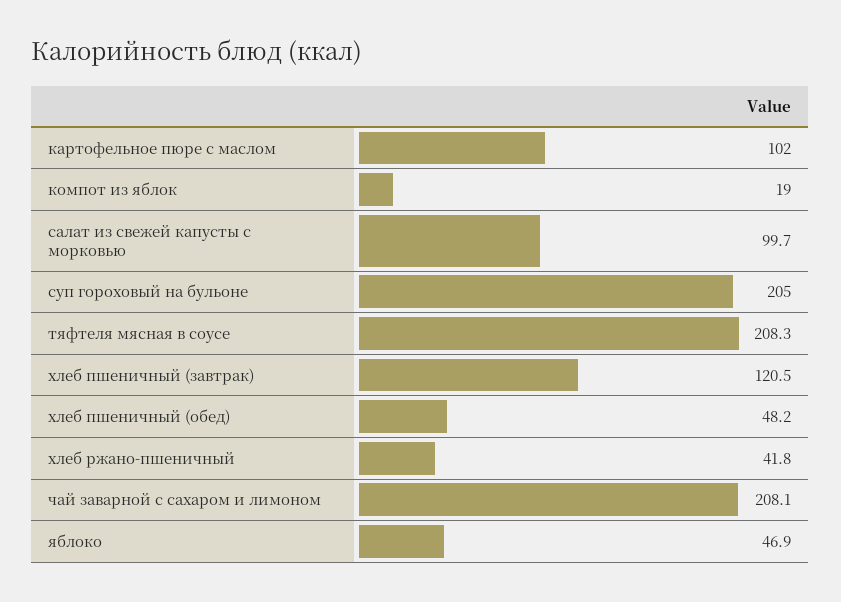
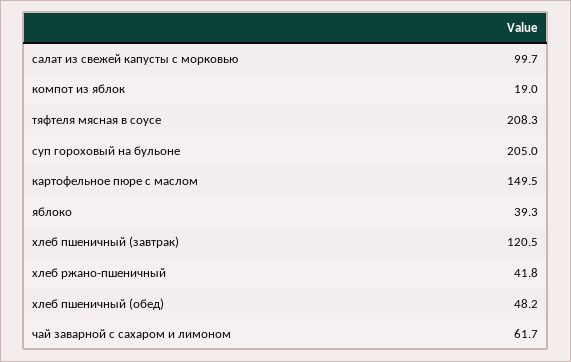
картофельное пюре с маслом: 102 -> 149.5
чай заварной с сахаром и лимоном: 208.1 -> 61.7
яблоко: 46.9 -> 39.3

